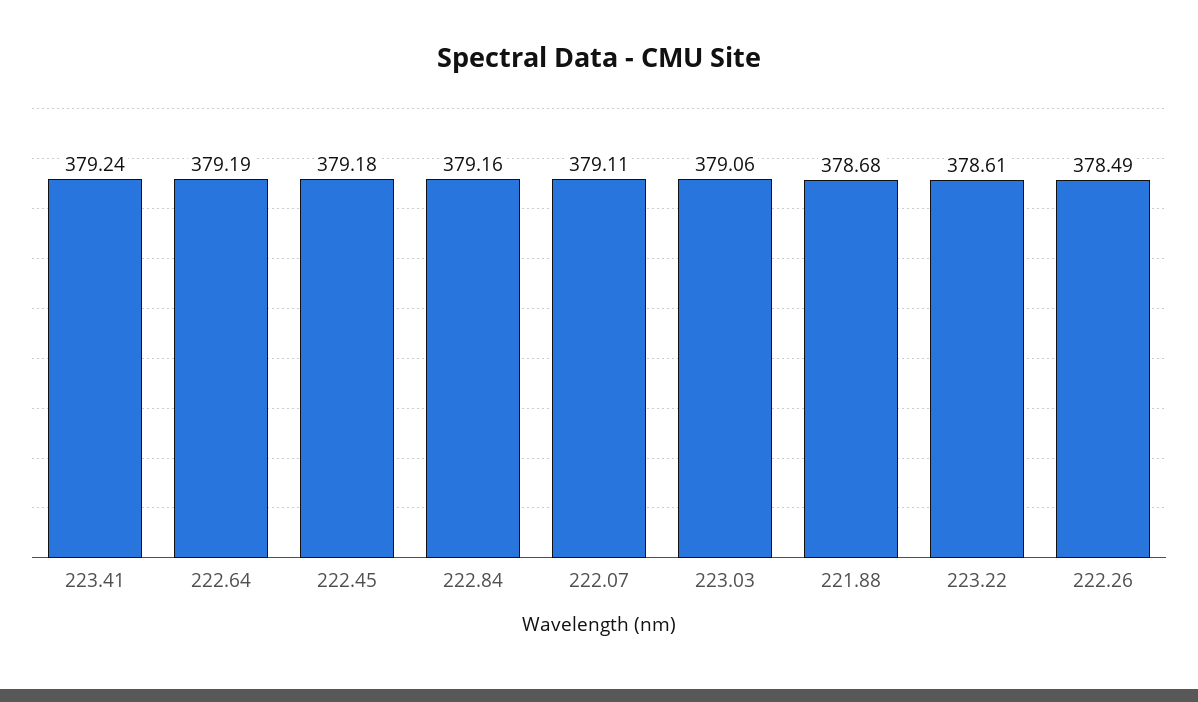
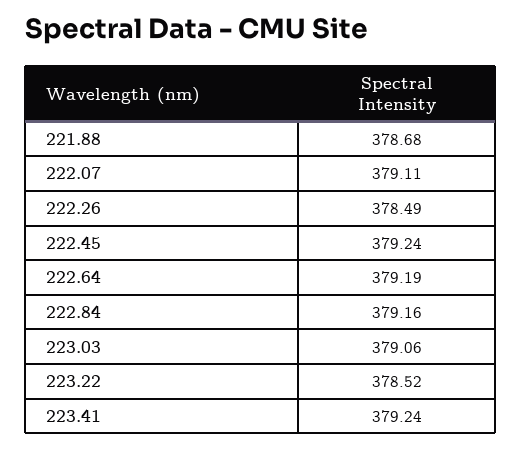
222.45: 379.18 -> 379.24
223.22: 378.61 -> 378.52

